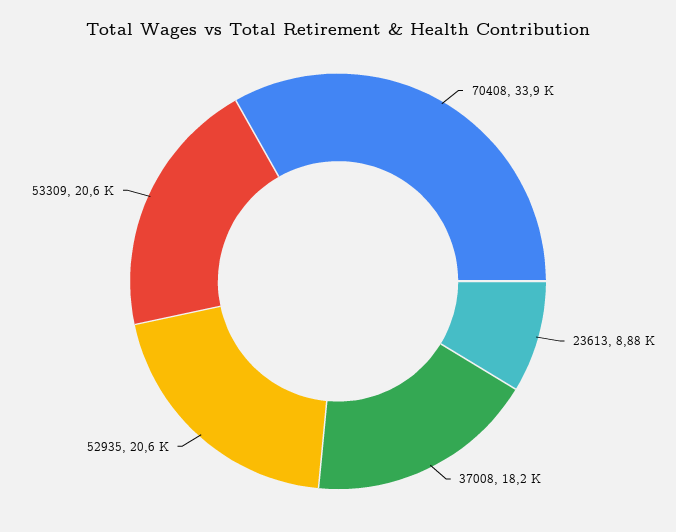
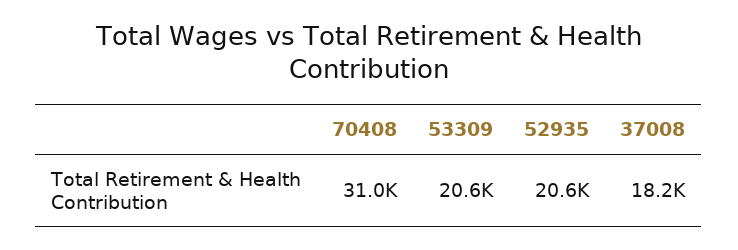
70408: 33900 -> 31000
23613: 8880 -> none

